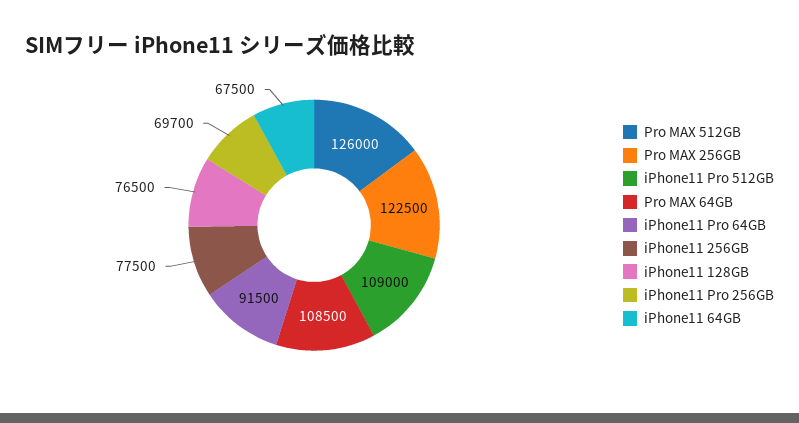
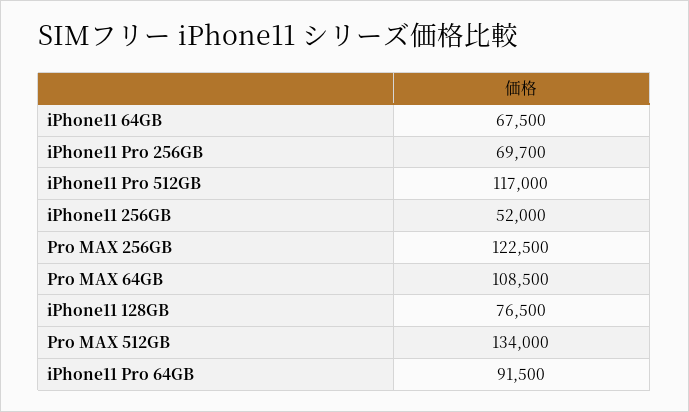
Pro MAX 512GB: 126000 -> 134000
iPhone11 Pro 512GB: 109000 -> 117000
iPhone11 256GB: 77500 -> 52000

